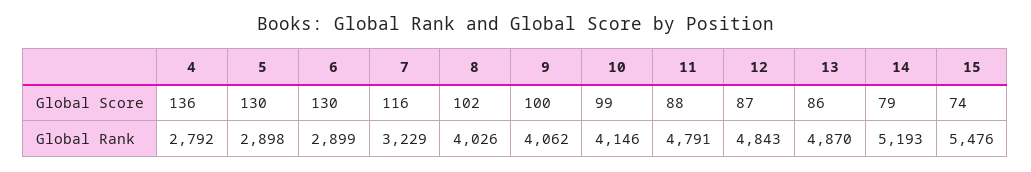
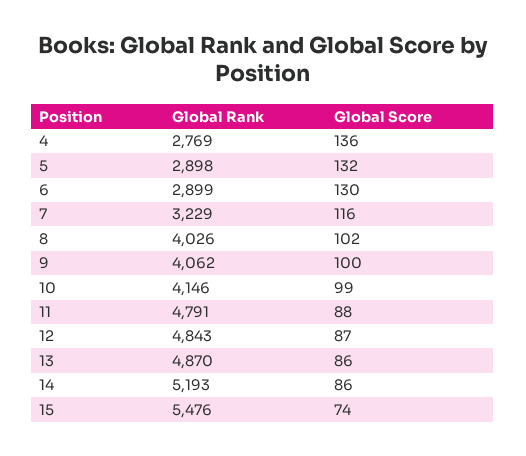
5, Global Score: 130 -> 132
14, Global Score: 79 -> 86
4, Global Rank: 2792 -> 2769

